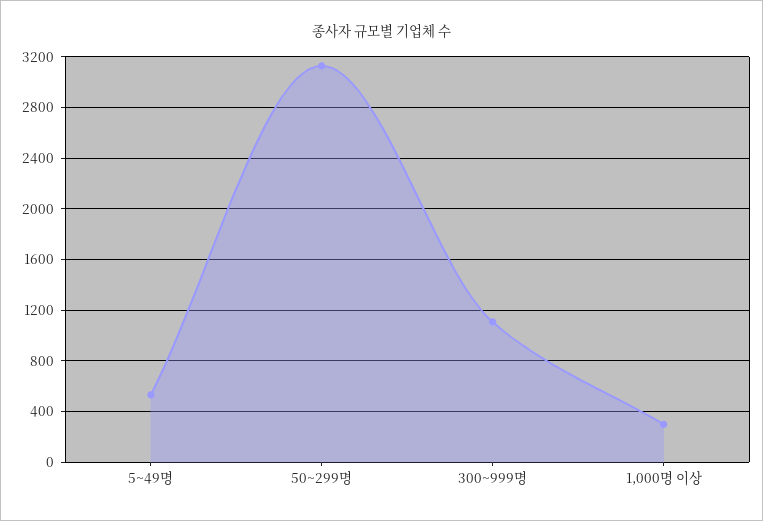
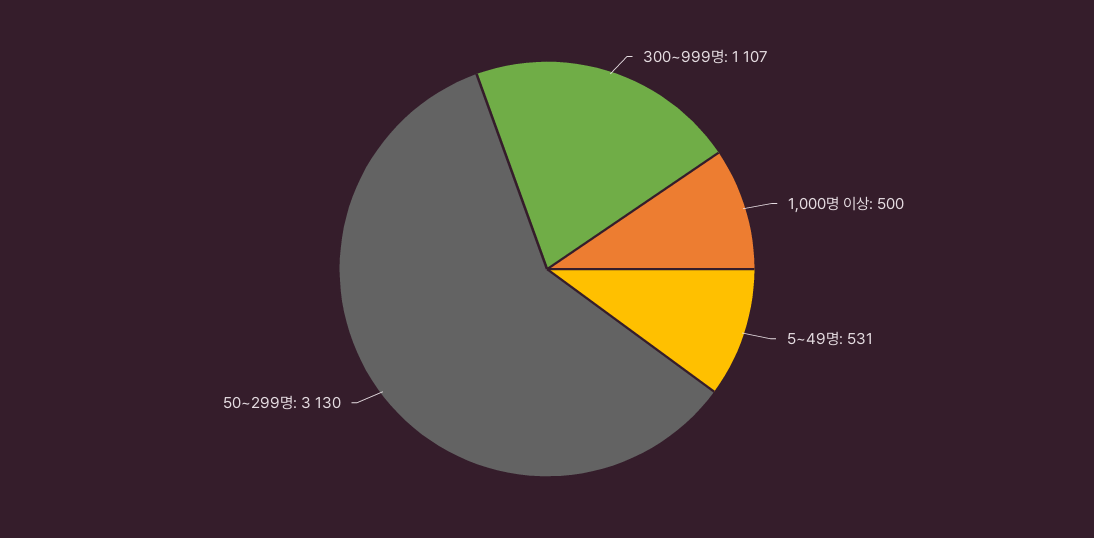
1,000명 이상: 300 -> 500

